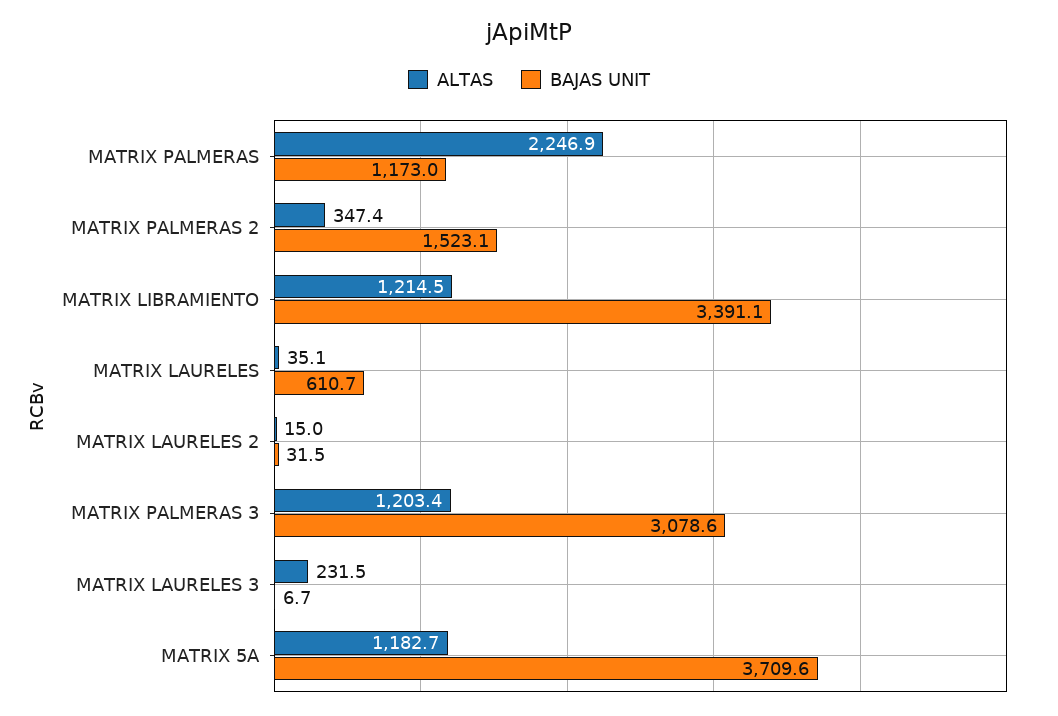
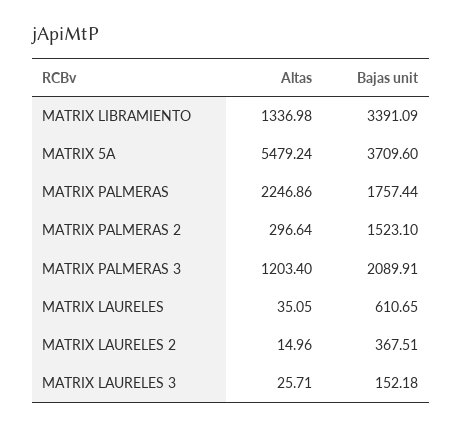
BAJAS UNIT, MATRIX PALMERAS: 1173 -> 1757.44
ALTAS, MATRIX PALMERAS 2: 347.4 -> 296.64
ALTAS, MATRIX LIBRAMIENTO: 1214.5 -> 1336.98
BAJAS UNIT, MATRIX LAURELES 2: 31.5 -> 367.51
BAJAS UNIT, MATRIX PALMERAS 3: 3078.6 -> 2089.91
ALTAS, MATRIX LAURELES 3: 231.5 -> 25.71
BAJAS UNIT, MATRIX LAURELES 3: 6.7 -> 152.18
ALTAS, MATRIX 5A: 1182.7 -> 5479.24

